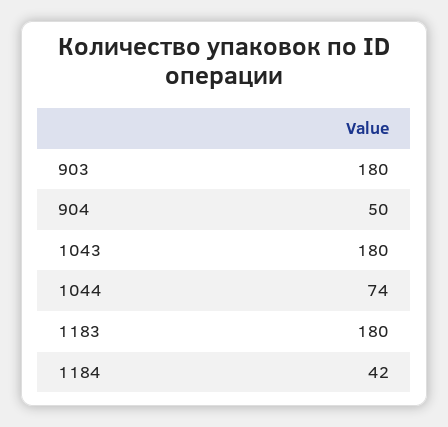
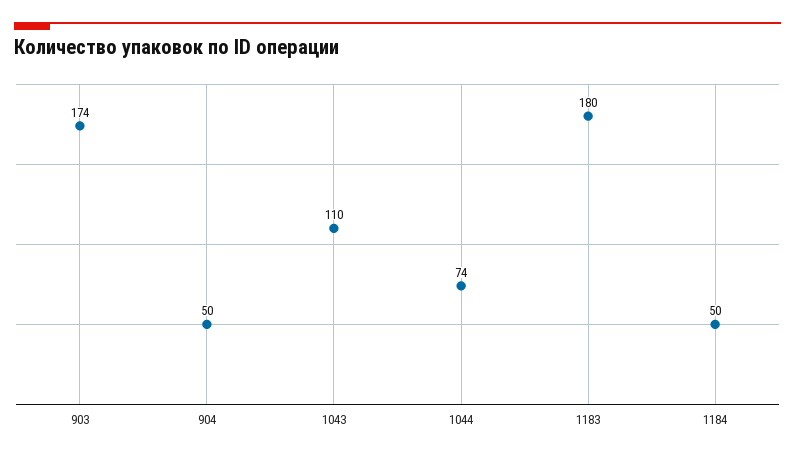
903: 180 -> 174
1043: 180 -> 110
1184: 42 -> 50

